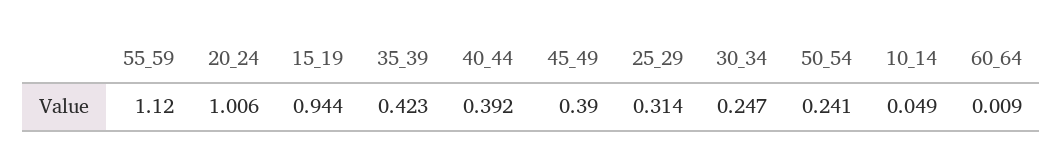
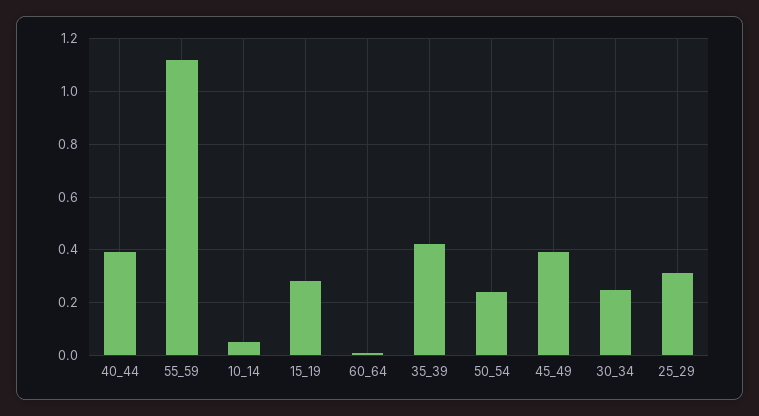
20_24: 1.006 -> none
15_19: 0.944 -> 0.275

